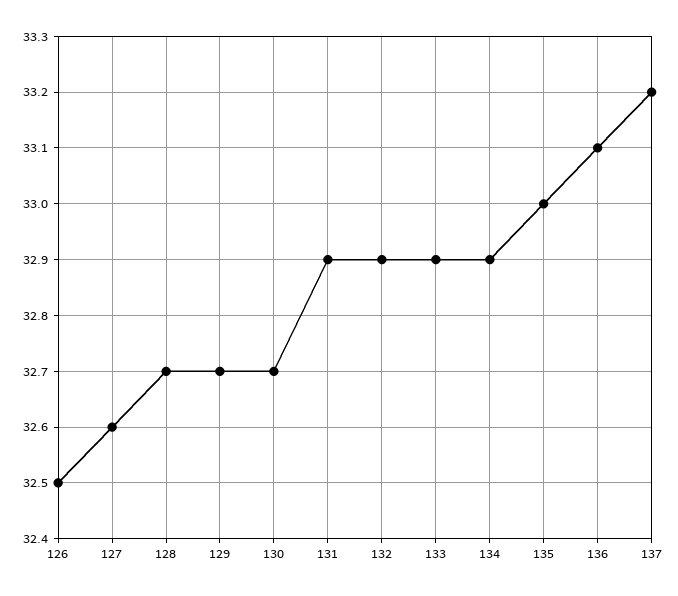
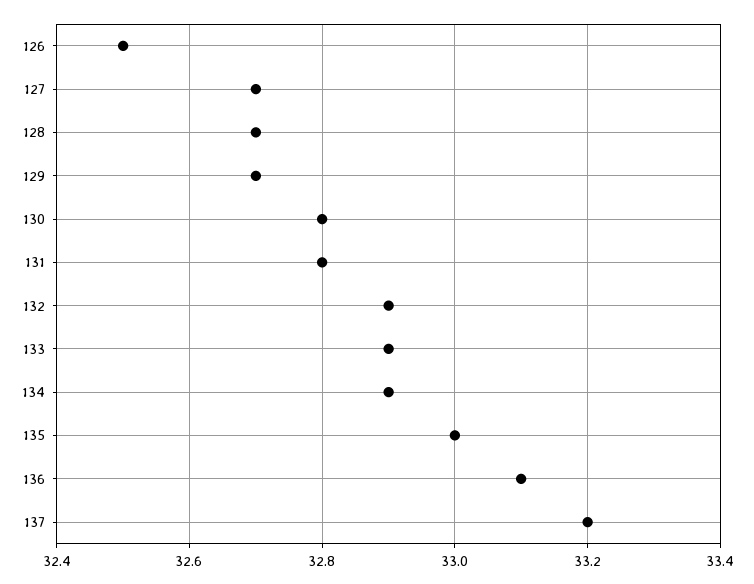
127: 32.6 -> 32.7
130: 32.7 -> 32.8
131: 32.9 -> 32.8

